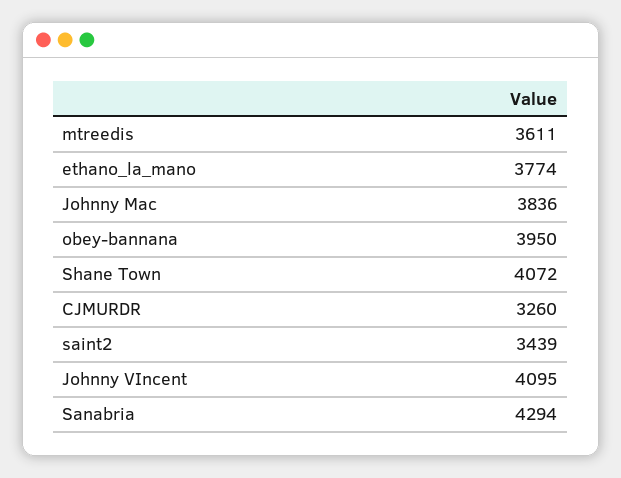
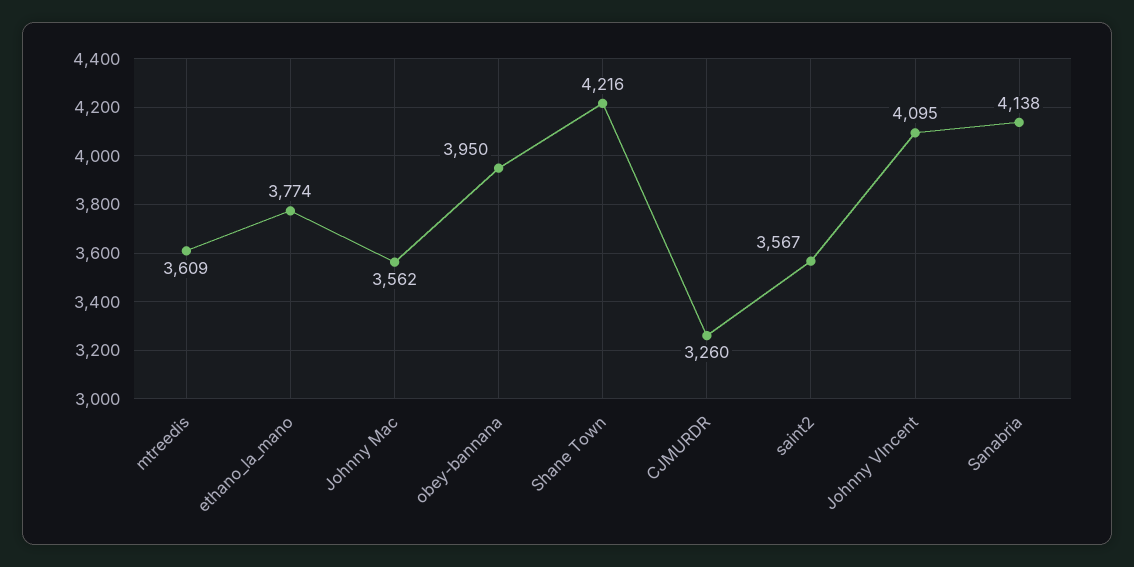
mtreedis: 3611 -> 3609
Johnny Mac: 3836 -> 3562
Shane Town: 4072 -> 4216
saint2: 3439 -> 3567
Sanabria: 4294 -> 4138

